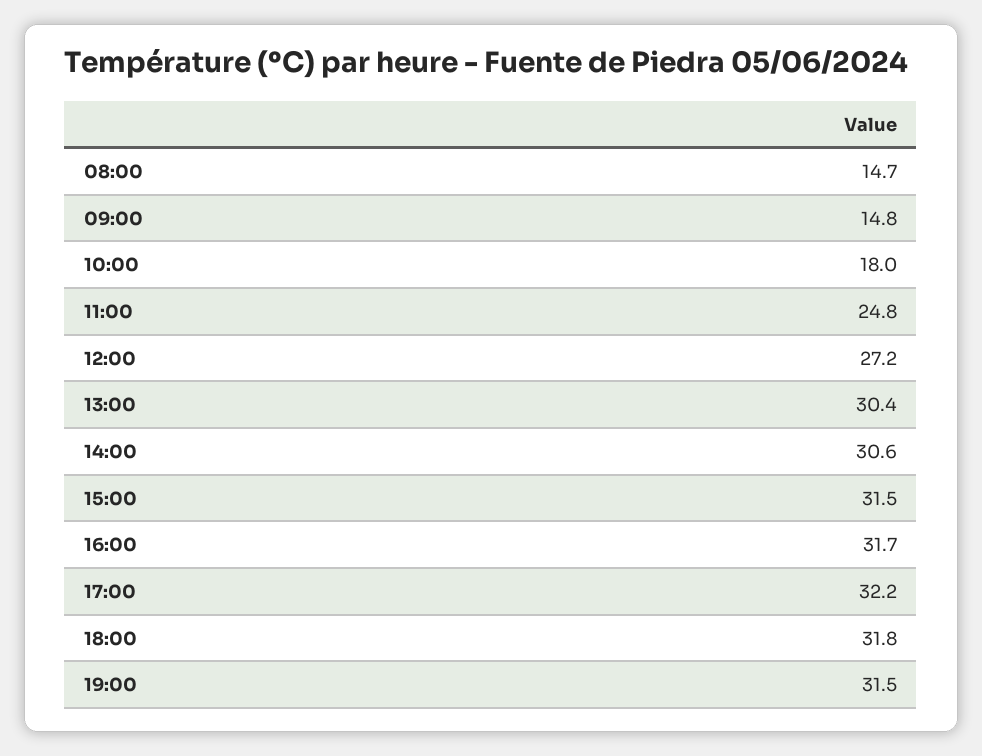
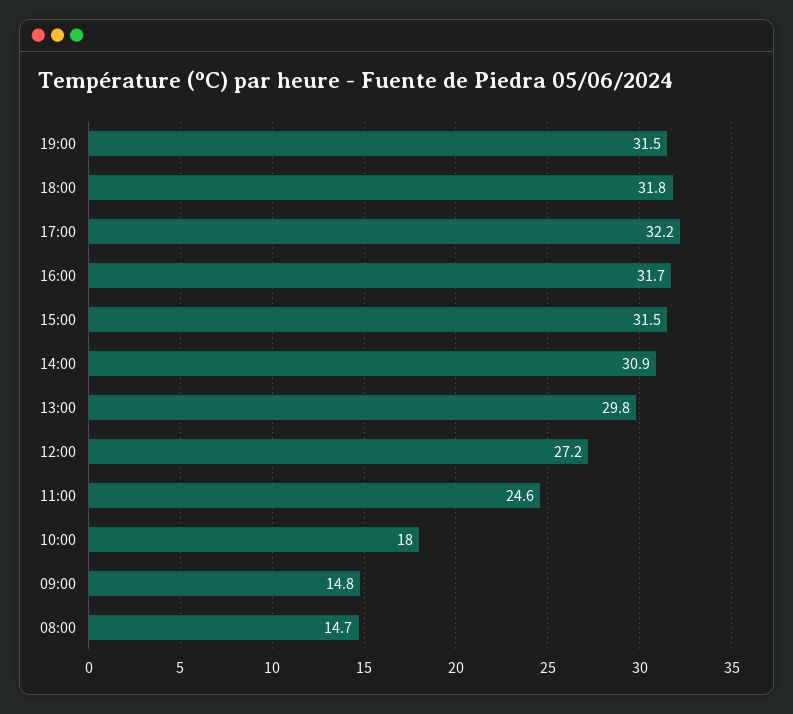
11:00: 24.8 -> 24.6
13:00: 30.4 -> 29.8
14:00: 30.6 -> 30.9

